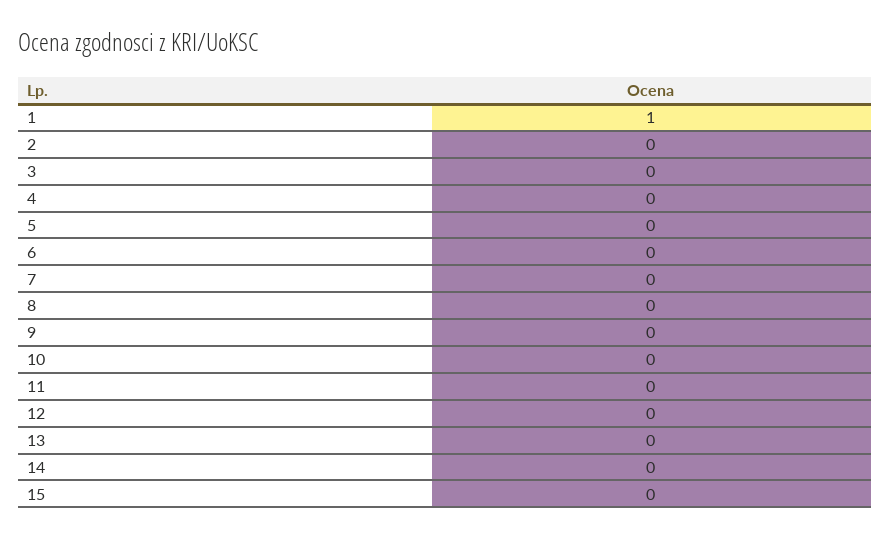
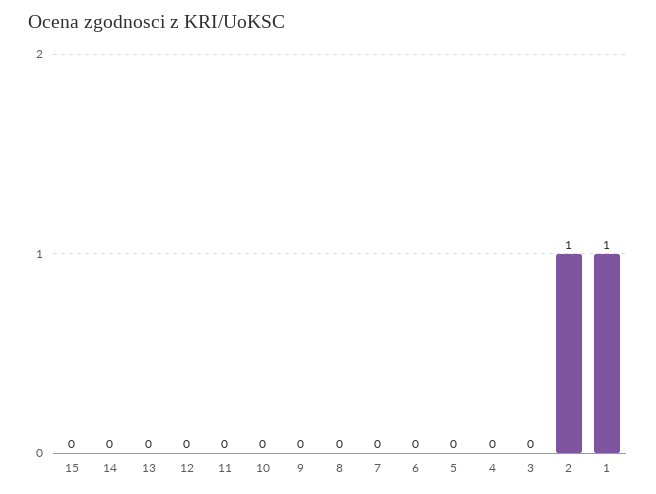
2: 0 -> 1

